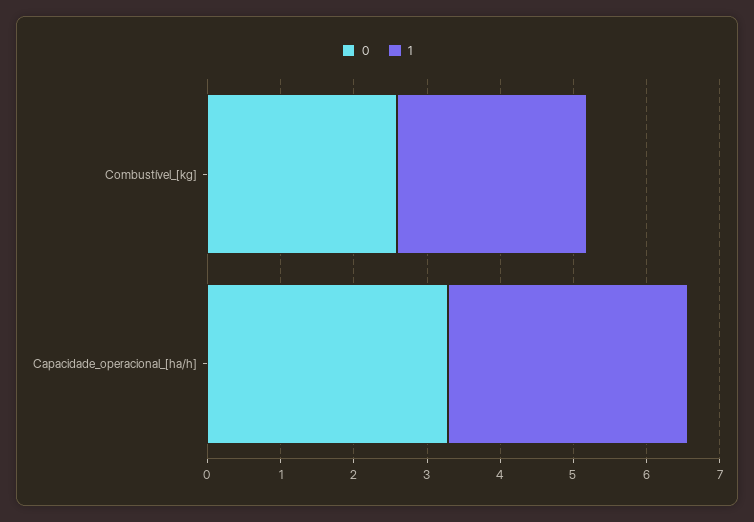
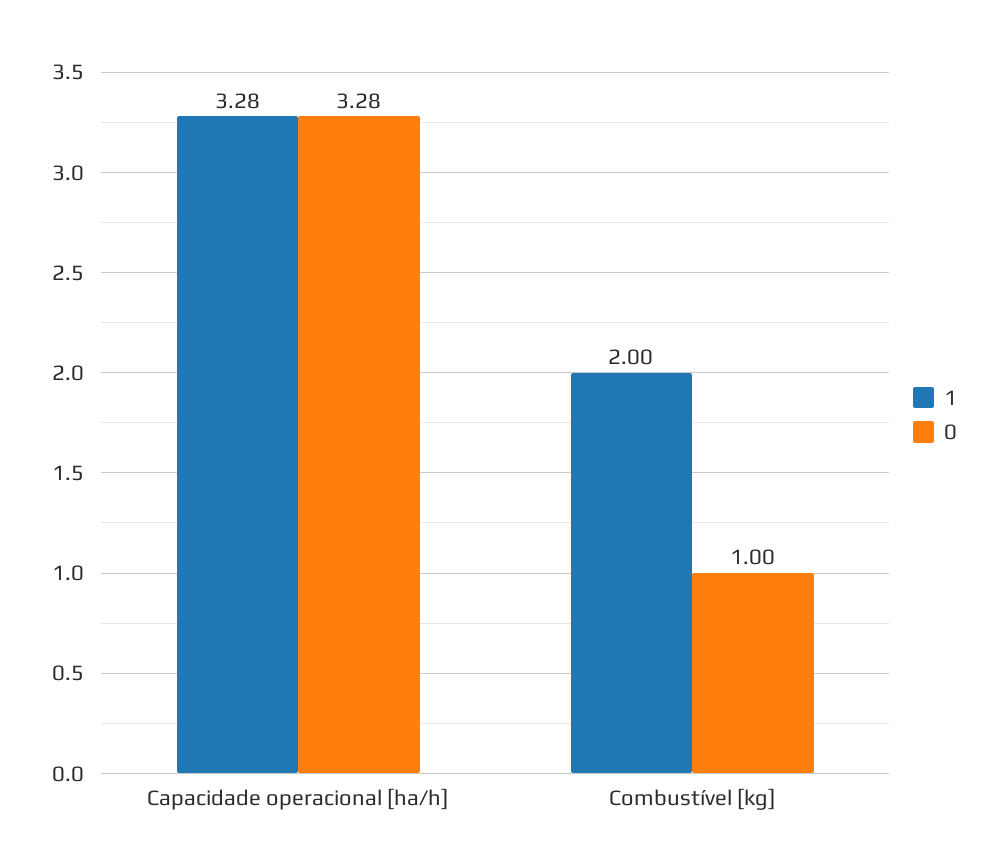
0, Combustível_[kg]: 2.6 -> 1
1, Combustível_[kg]: 2.6 -> 2

